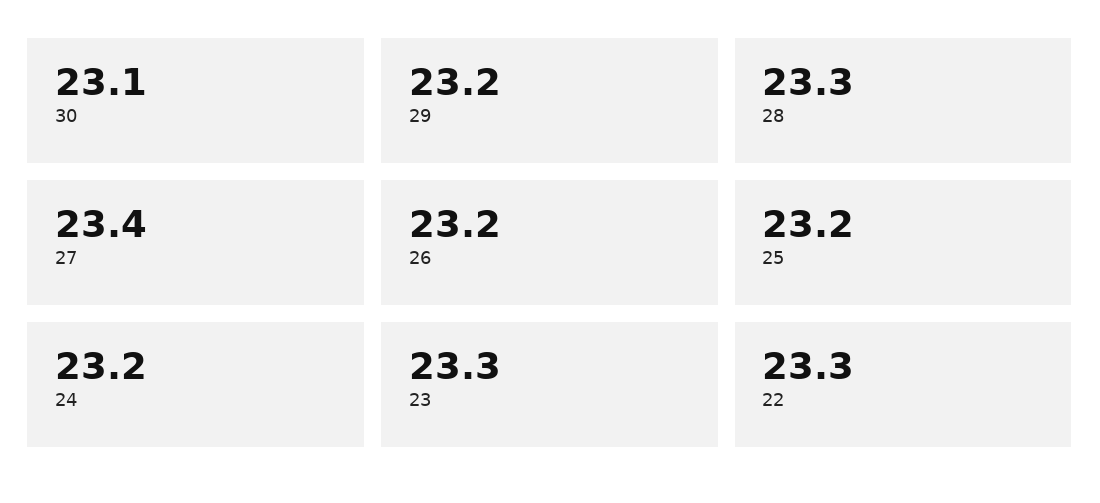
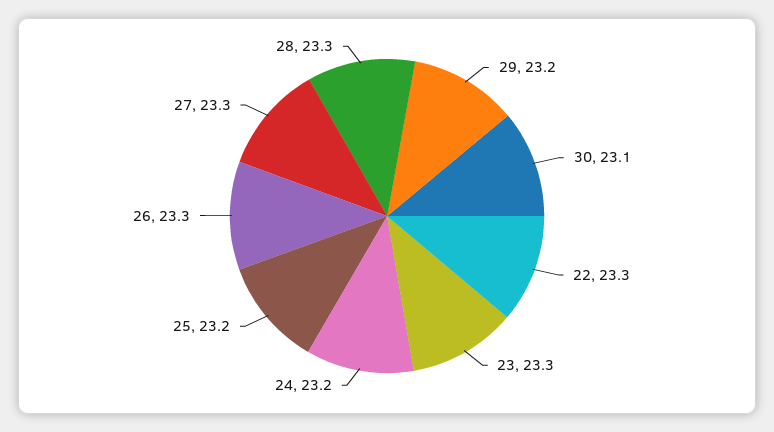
27: 23.4 -> 23.3
26: 23.2 -> 23.3

